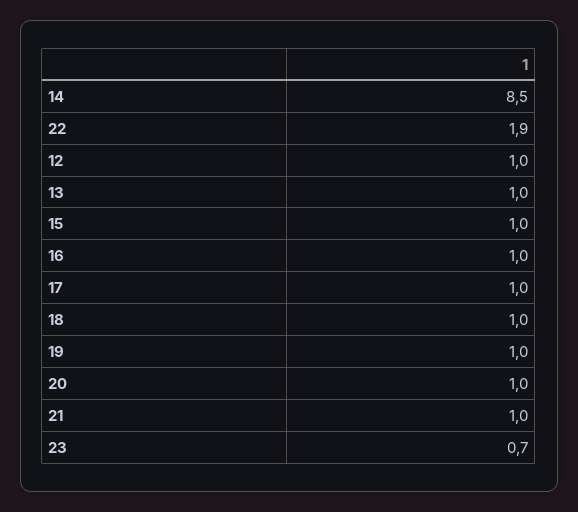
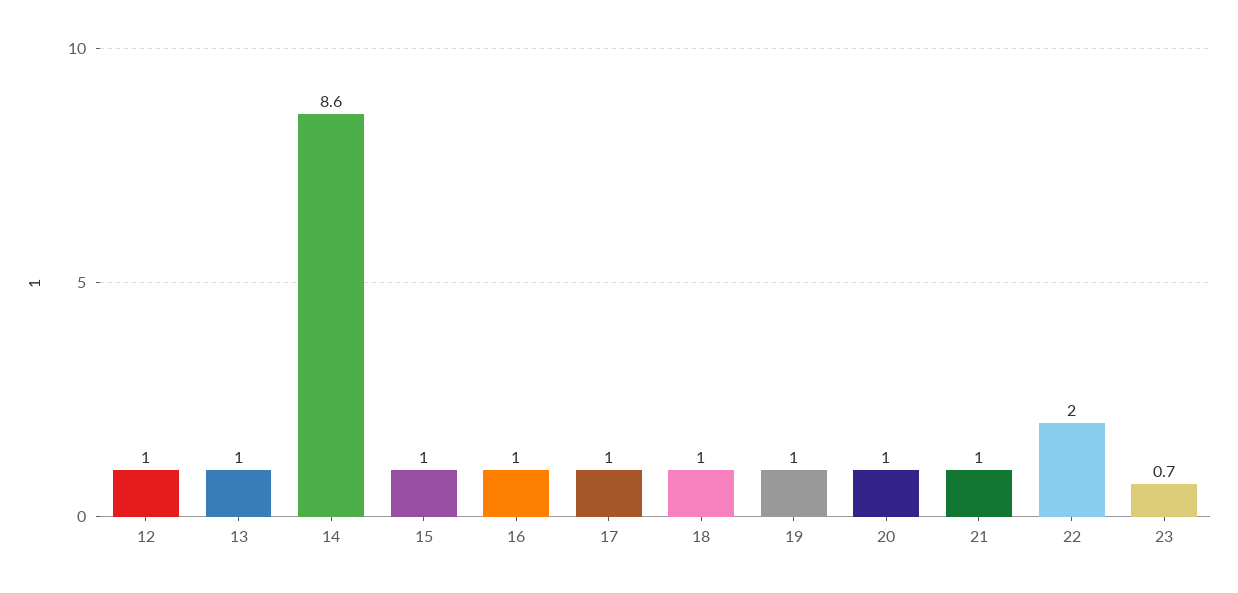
14: 8.5 -> 8.6
22: 1.9 -> 2

